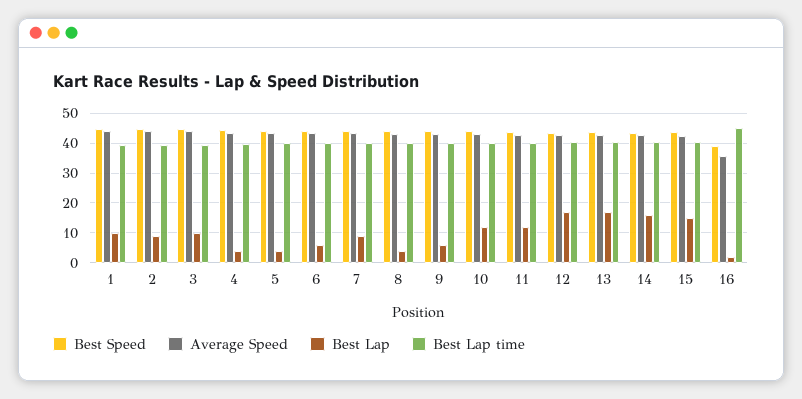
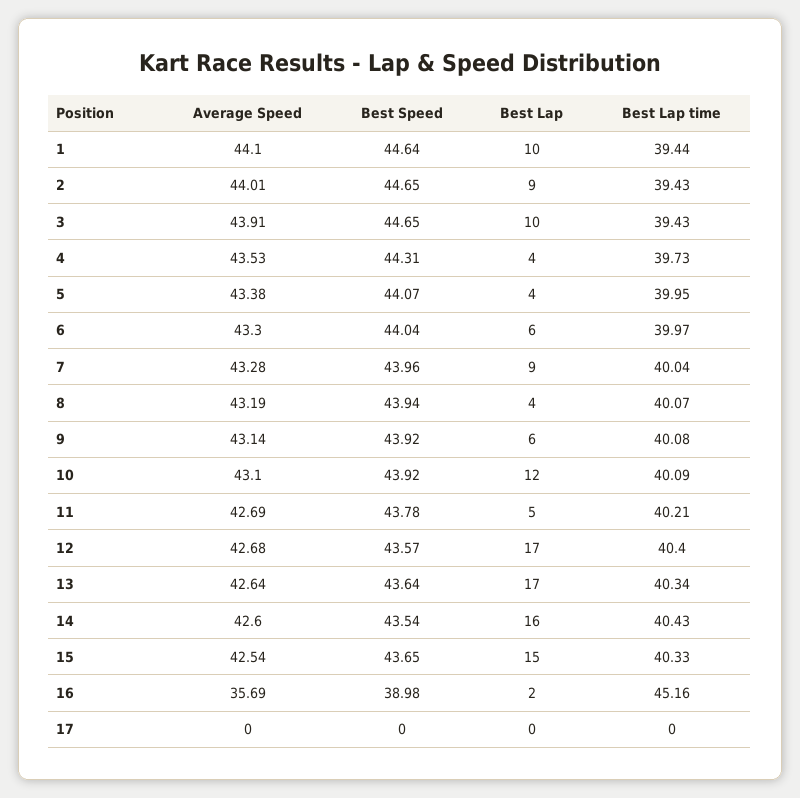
Best Lap, 11: 12.5 -> 5
Average Speed, 17: none -> 0
Best Speed, 17: none -> 0
Best Lap, 17: none -> 0
Best Lap time, 17: none -> 0

